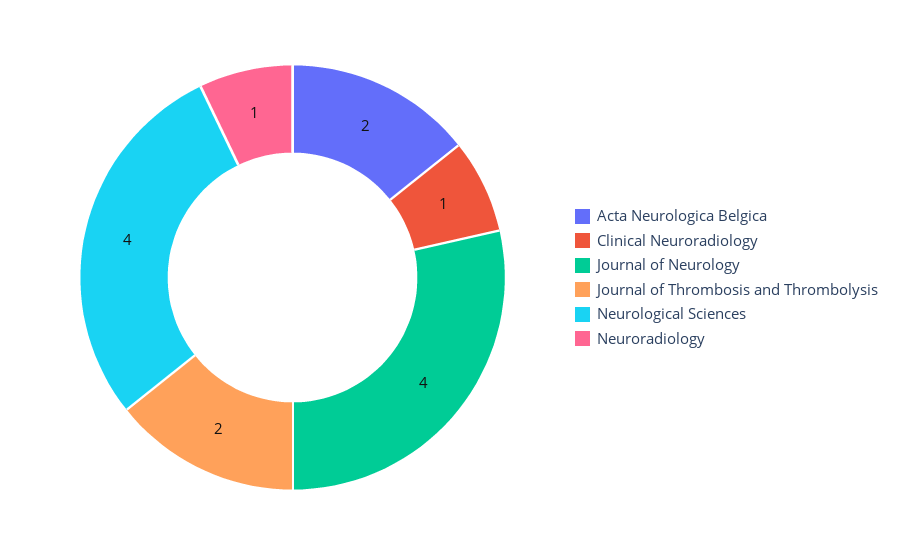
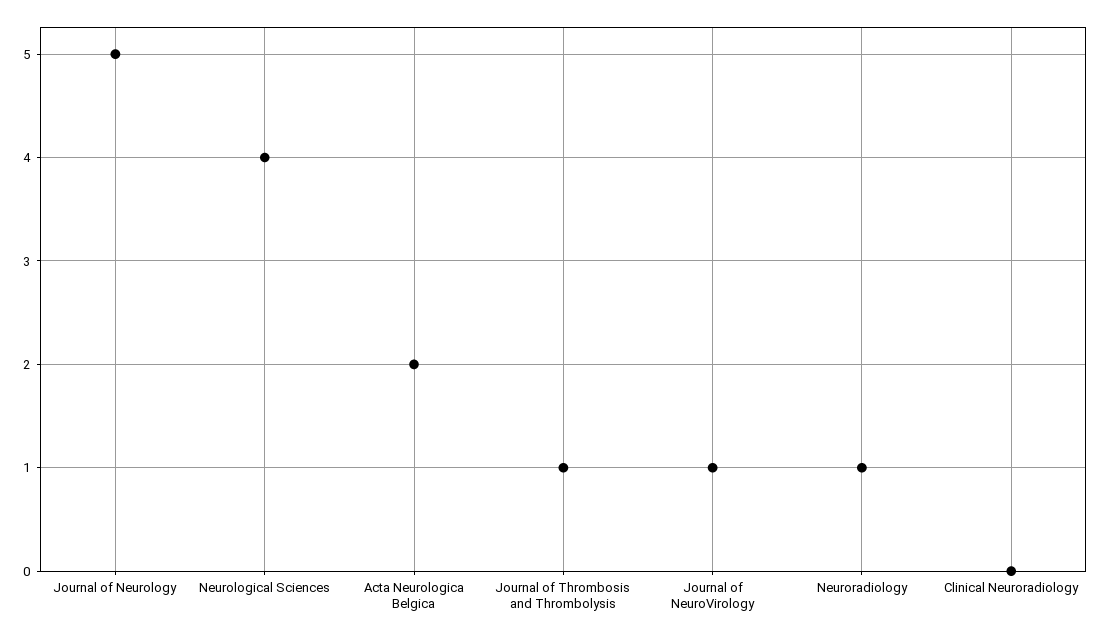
Clinical Neuroradiology: 1 -> 0
Journal of Neurology: 4 -> 5
Journal of Thrombosis and Thrombolysis: 2 -> 1
Journal of NeuroVirology: none -> 1

